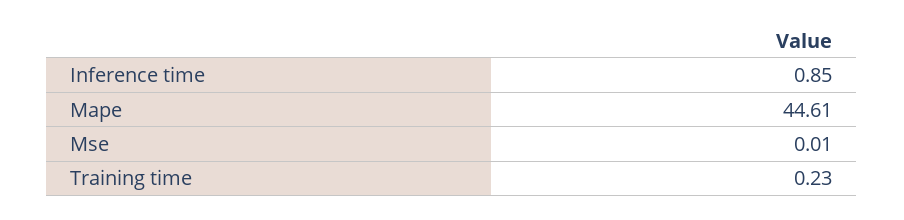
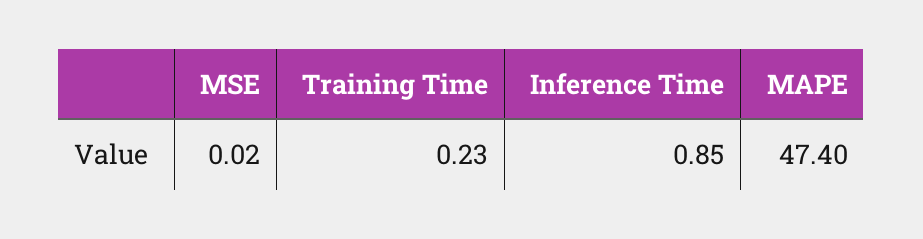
Mape: 44.61 -> 47.4
Mse: 0.01 -> 0.02

